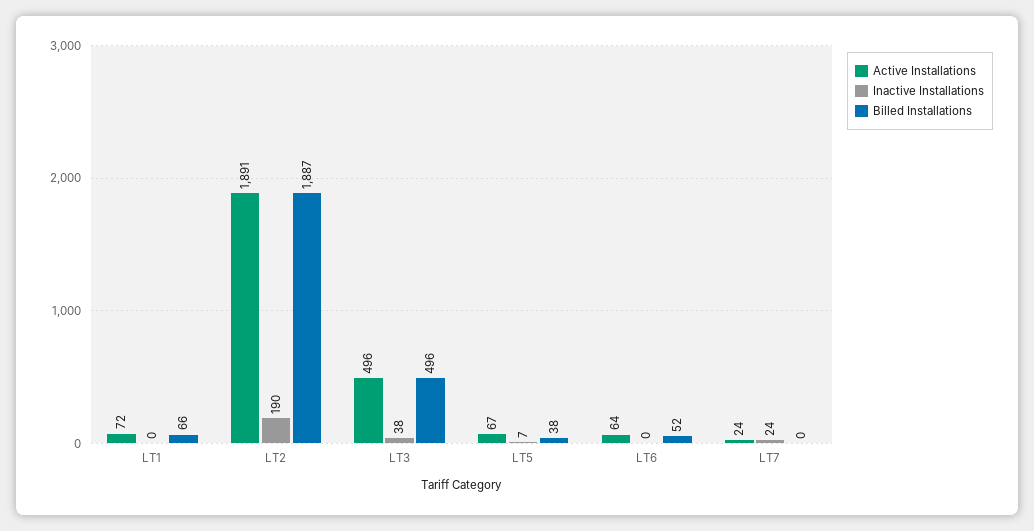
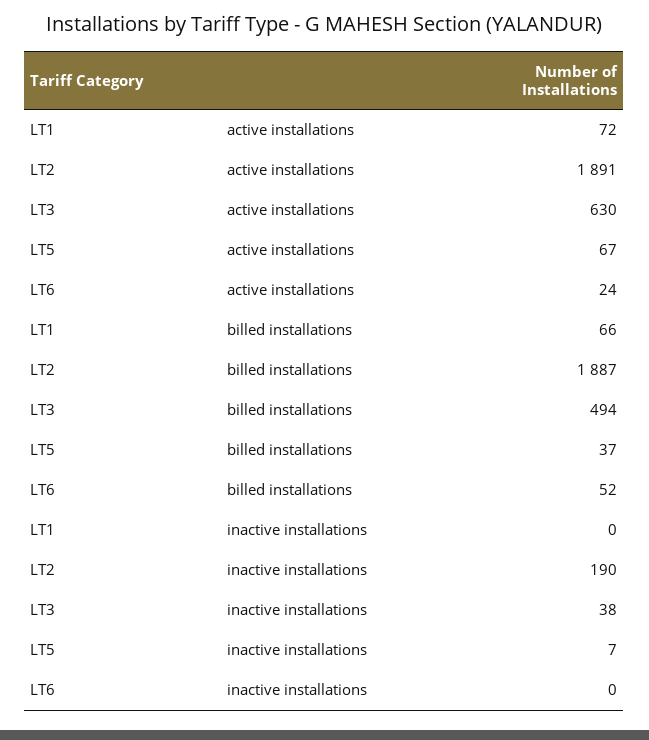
Active Installations, LT3: 496 -> 630
Billed Installations, LT3: 496 -> 494
Billed Installations, LT5: 38 -> 37
Active Installations, LT6: 64 -> 24
Active Installations, LT7: 24 -> none
Inactive Installations, LT7: 24 -> none
Billed Installations, LT7: 0 -> none

